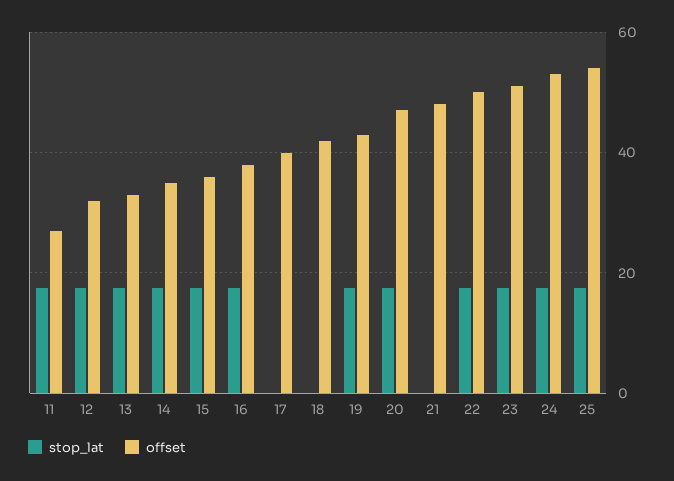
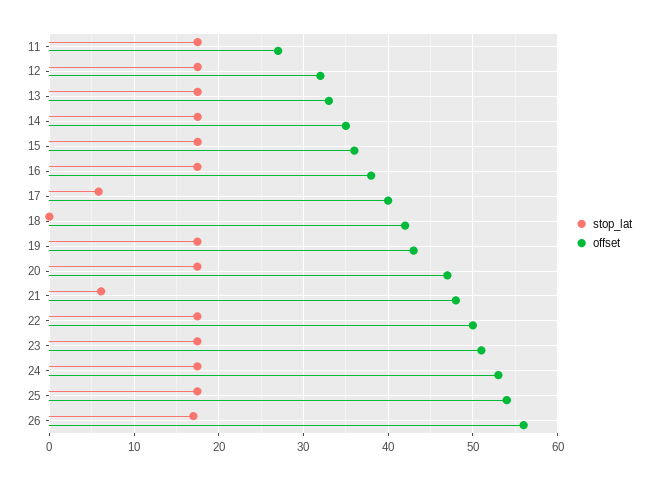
stop_lat, 17: 0 -> 6
stop_lat, 21: 0 -> 6
stop_lat, 26: none -> 17
offset, 26: none -> 56

